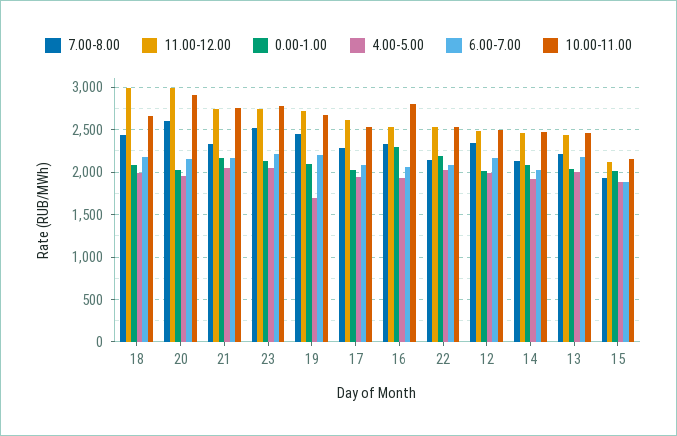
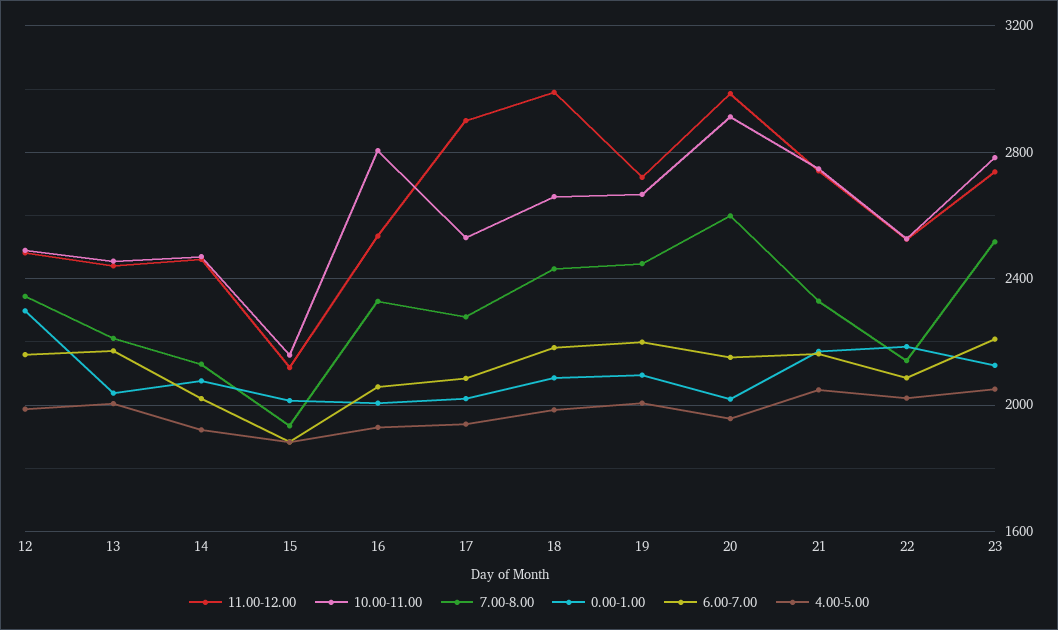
4.00-5.00, 19: 1700 -> 2000
11.00-12.00, 17: 2600 -> 2900
0.00-1.00, 16: 2300 -> 2000
0.00-1.00, 12: 2000 -> 2300

